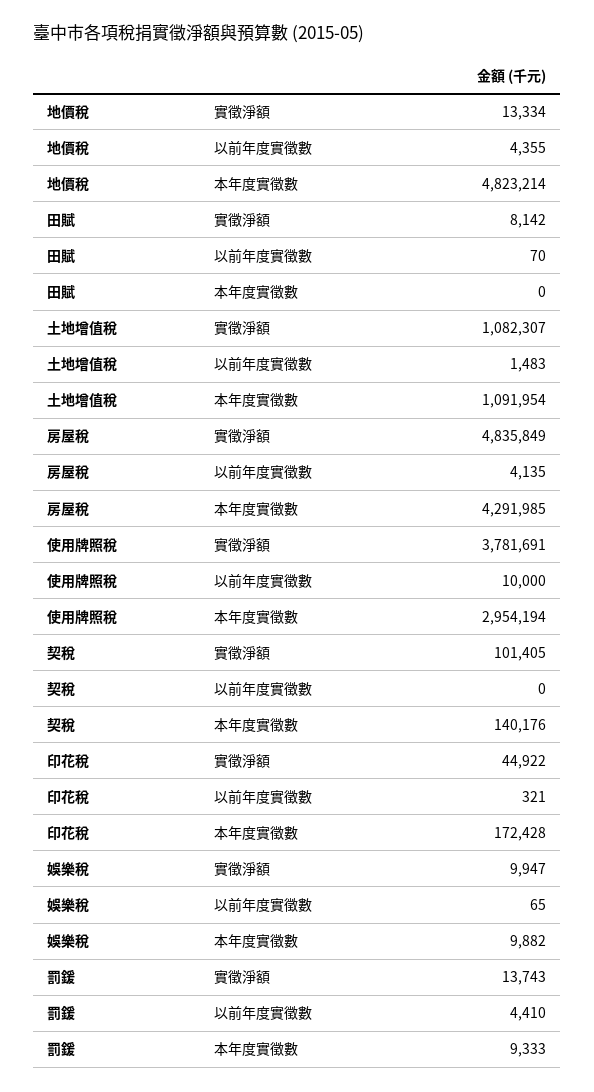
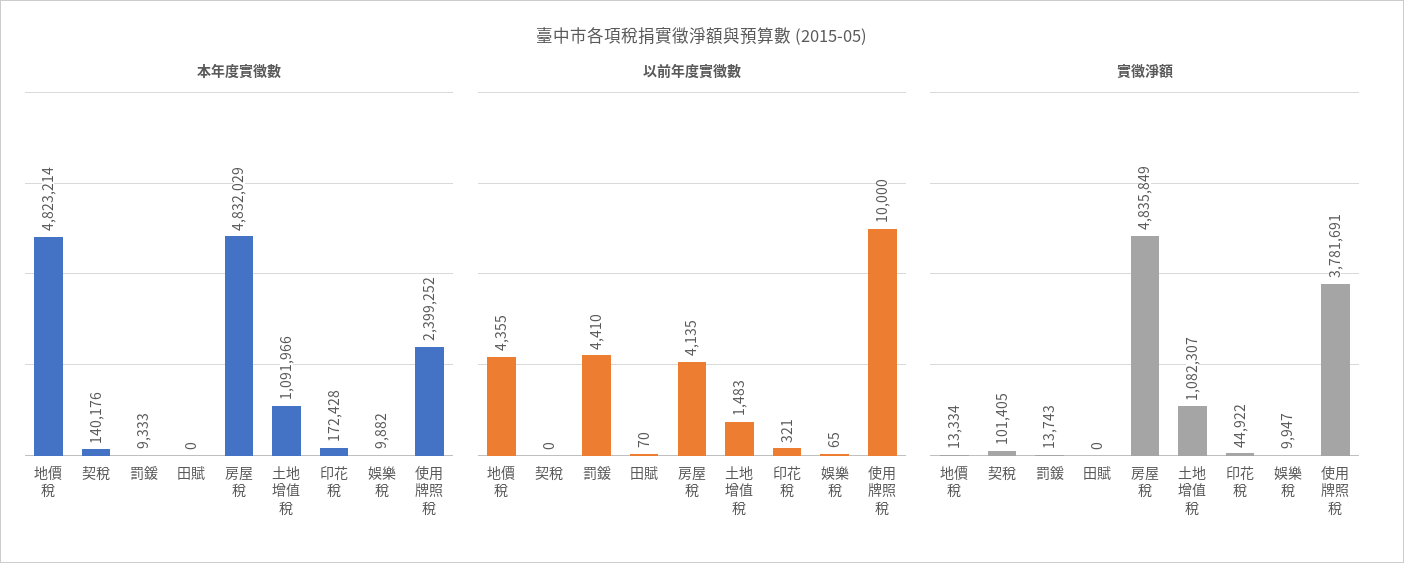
實徵淨額, 田賦: 8142 -> 0
本年度實徵數, 土地增值稅: 1091954 -> 1091966
本年度實徵數, 房屋稅: 4291985 -> 4832029
本年度實徵數, 使用牌照稅: 2954194 -> 2399252

